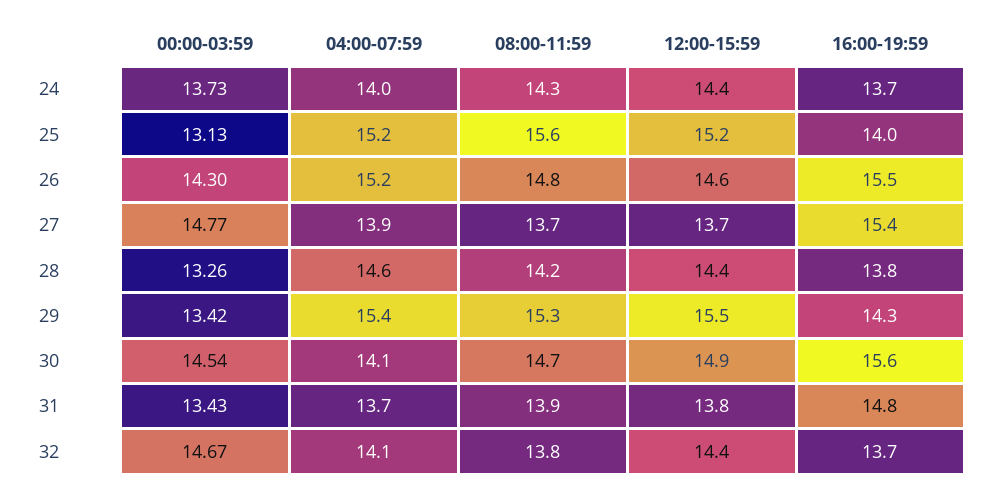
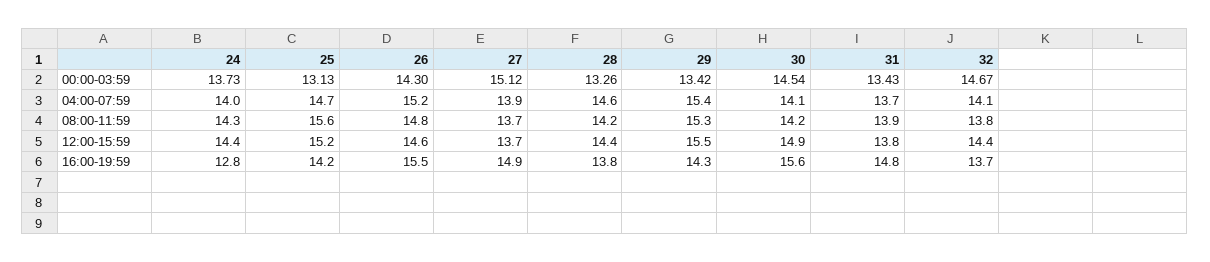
16:00-19:59, 24: 13.7 -> 12.8
04:00-07:59, 25: 15.2 -> 14.7
16:00-19:59, 25: 14 -> 14.2
00:00-03:59, 27: 14.77 -> 15.12
16:00-19:59, 27: 15.4 -> 14.9
08:00-11:59, 30: 14.7 -> 14.2

